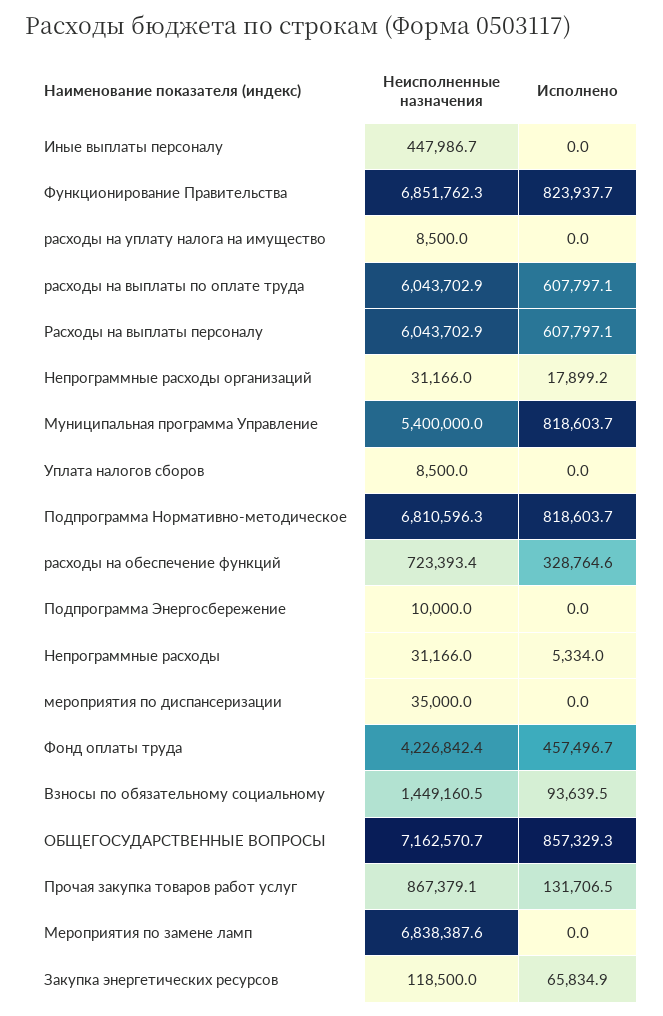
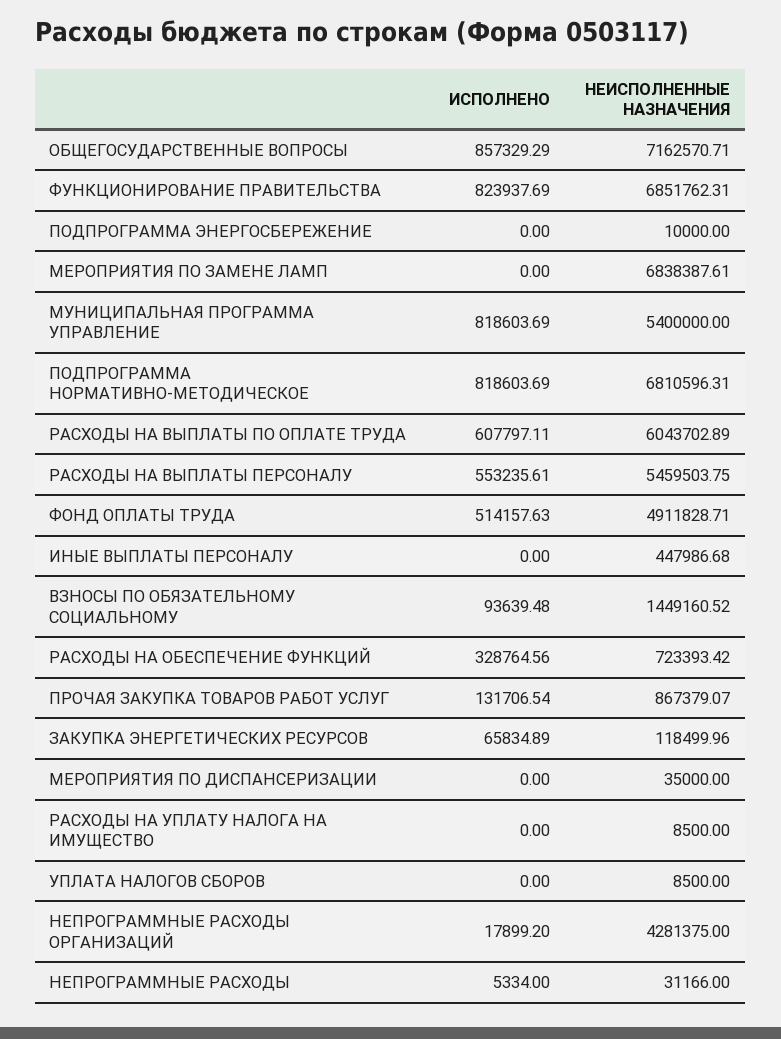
Неисполненные назначения, Расходы на выплаты персоналу: 6043702.9 -> 5459503.75
Исполнено, Расходы на выплаты персоналу: 607797.1 -> 553235.61
Неисполненные назначения, Непрограммные расходы организаций: 31166 -> 4281375
Неисполненные назначения, Фонд оплаты труда: 4226842.4 -> 4911828.71
Исполнено, Фонд оплаты труда: 457496.7 -> 514157.63

